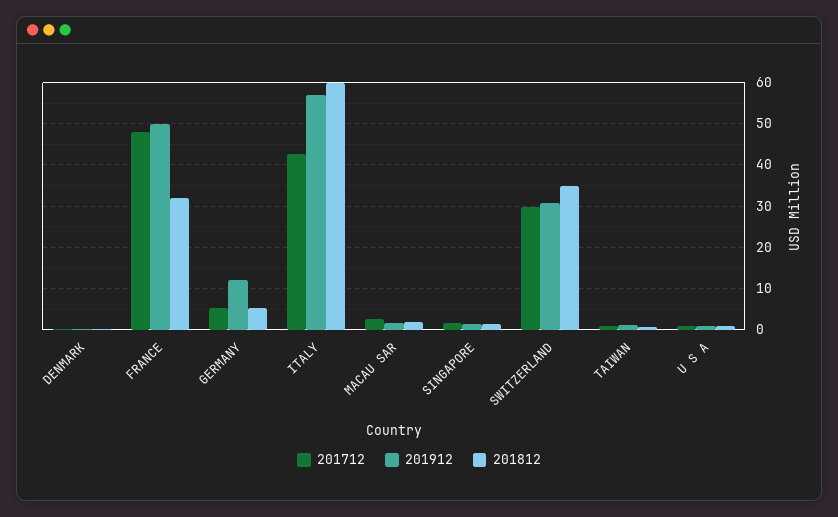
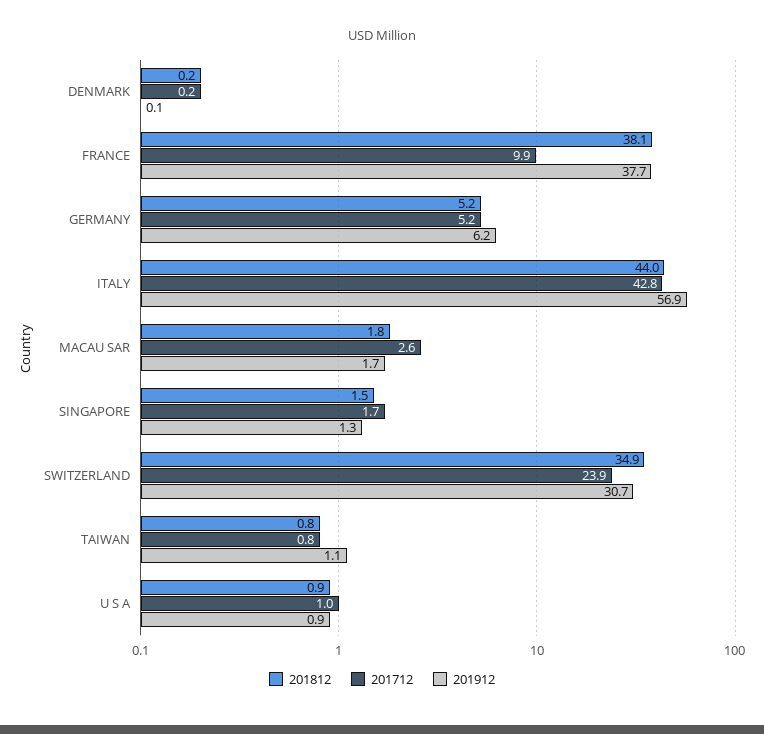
201712, FRANCE: 48 -> 9.9
201912, FRANCE: 50 -> 37.7
201812, FRANCE: 32 -> 38.1
201912, GERMANY: 12 -> 6.2
201812, ITALY: 60 -> 44
201712, SWITZERLAND: 30 -> 23.9

